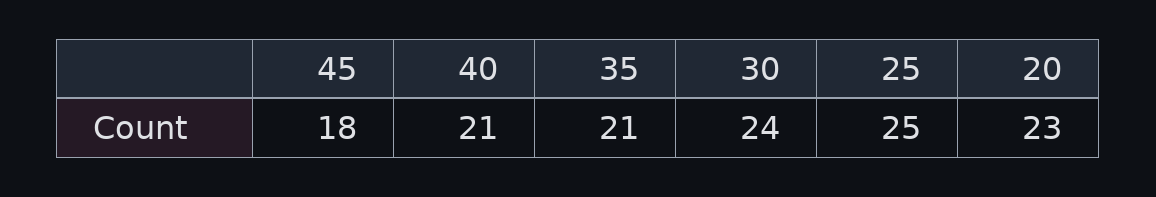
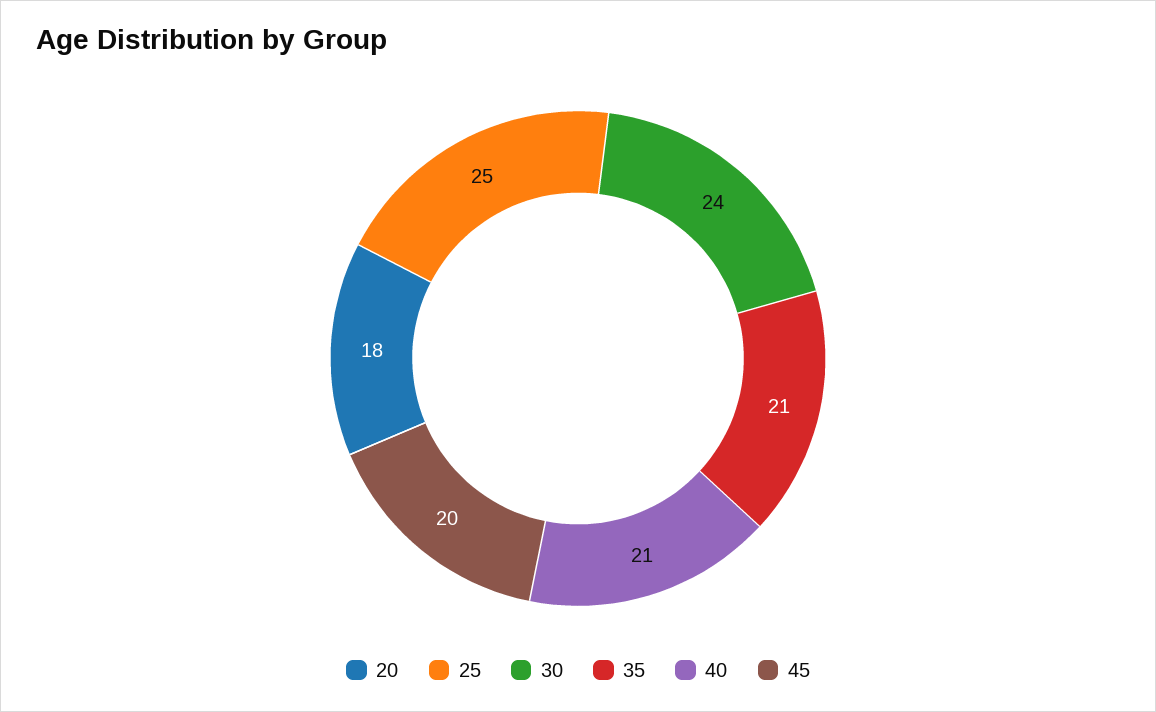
45: 18 -> 20
20: 23 -> 18

